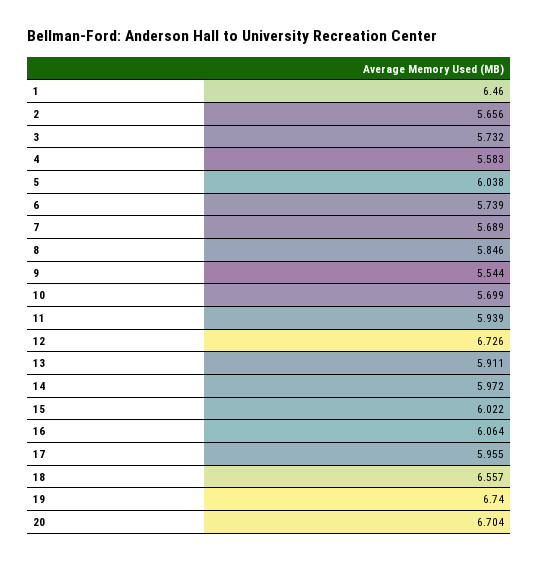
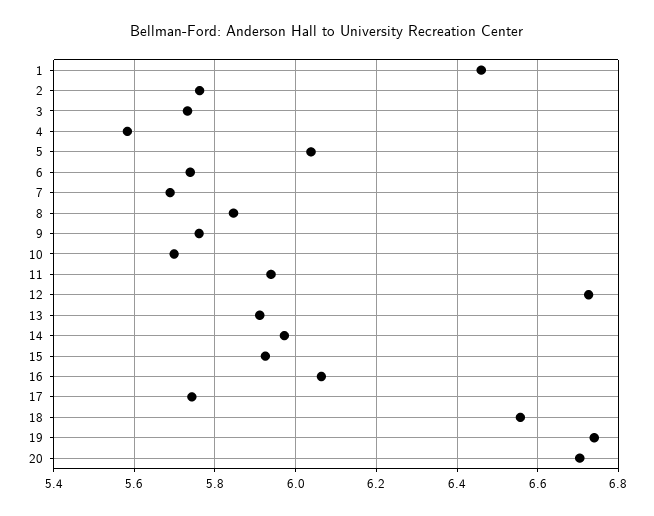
2: 5.656 -> 5.76
9: 5.544 -> 5.76
15: 6.022 -> 5.92
17: 5.955 -> 5.74

